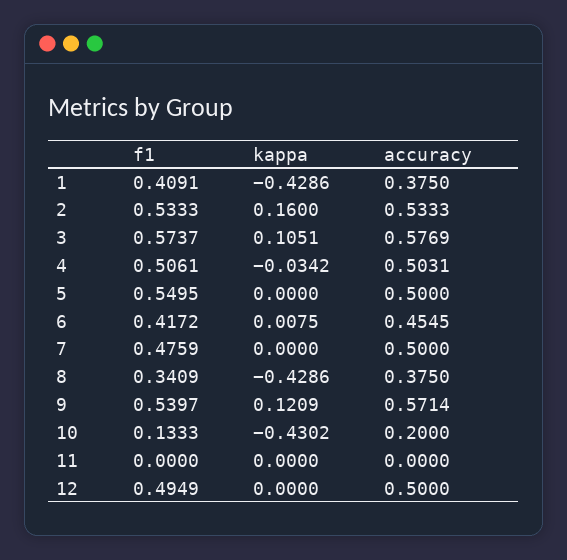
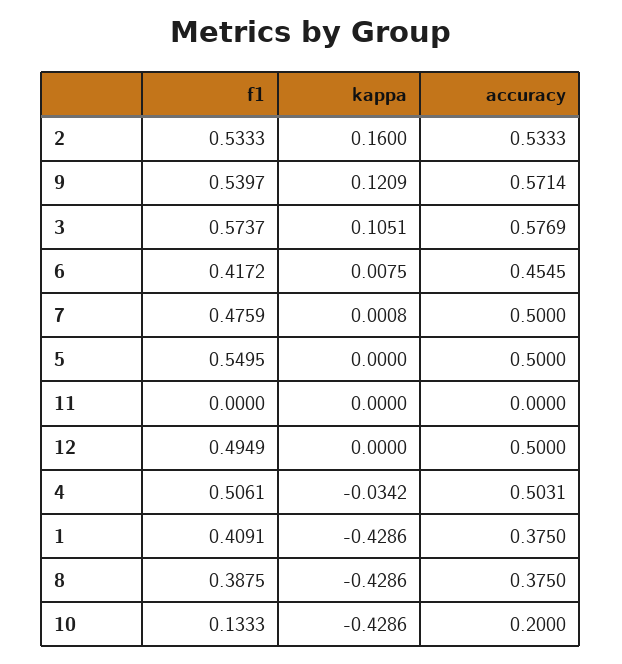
kappa, 7: 0 -> 0.0008
f1, 8: 0.3409 -> 0.3875
kappa, 10: -0.4302 -> -0.4286

